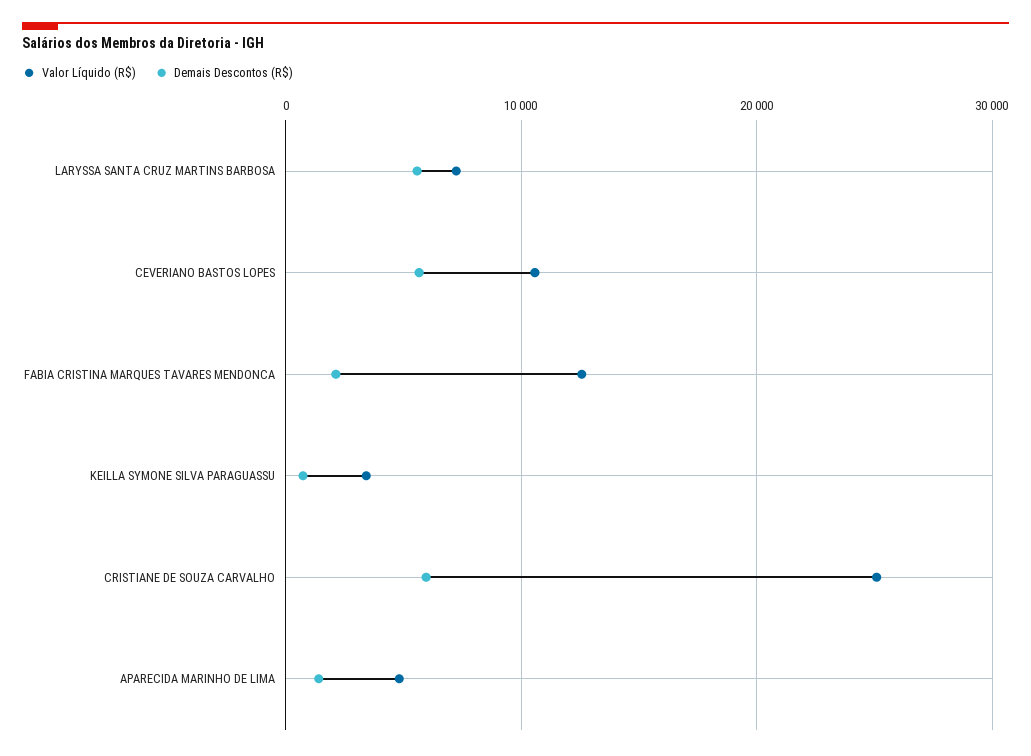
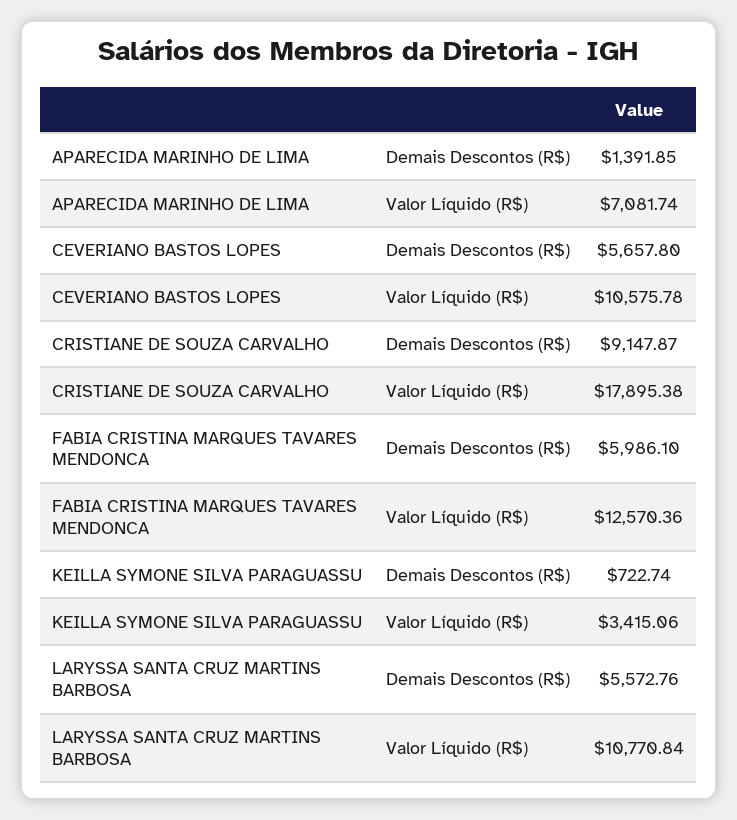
Valor Líquido (R$), LARYSSA SANTA CRUZ MARTINS BARBOSA: 7000 -> 10770.84
Demais Descontos (R$), FABIA CRISTINA MARQUES TAVARES MENDONCA: 2000 -> 5986.1
Valor Líquido (R$), CRISTIANE DE SOUZA CARVALHO: 25000 -> 17895.38
Demais Descontos (R$), CRISTIANE DE SOUZA CARVALHO: 6000 -> 9147.87
Valor Líquido (R$), APARECIDA MARINHO DE LIMA: 5000 -> 7081.74

